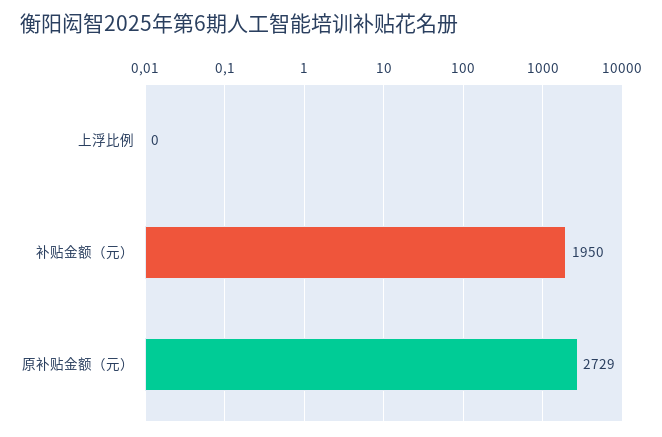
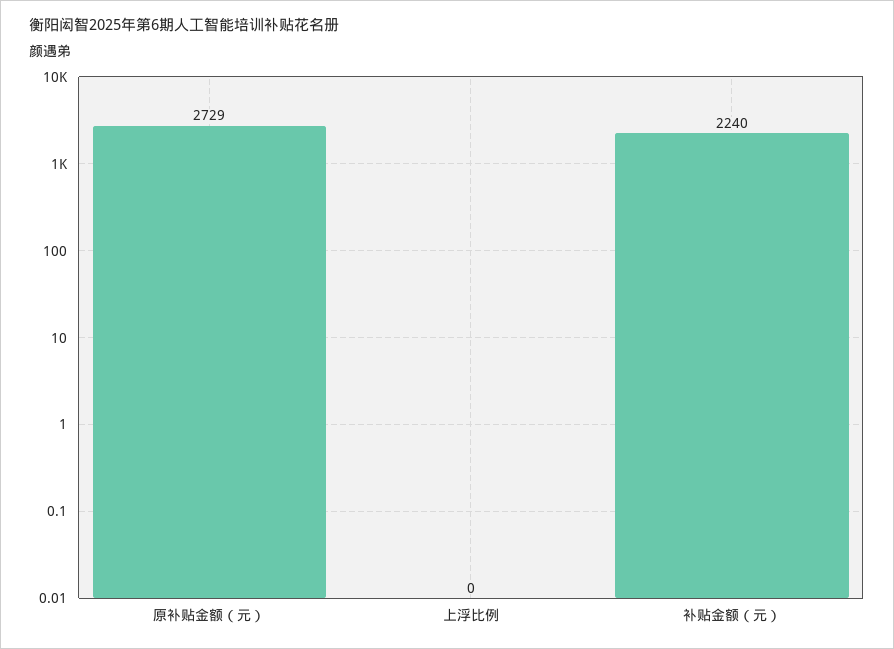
补贴金额（元）: 1950 -> 2240

